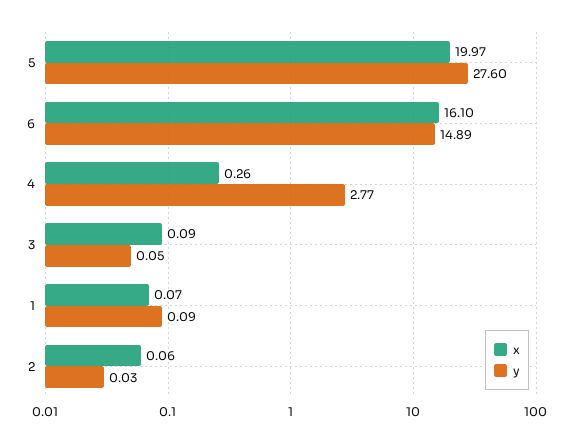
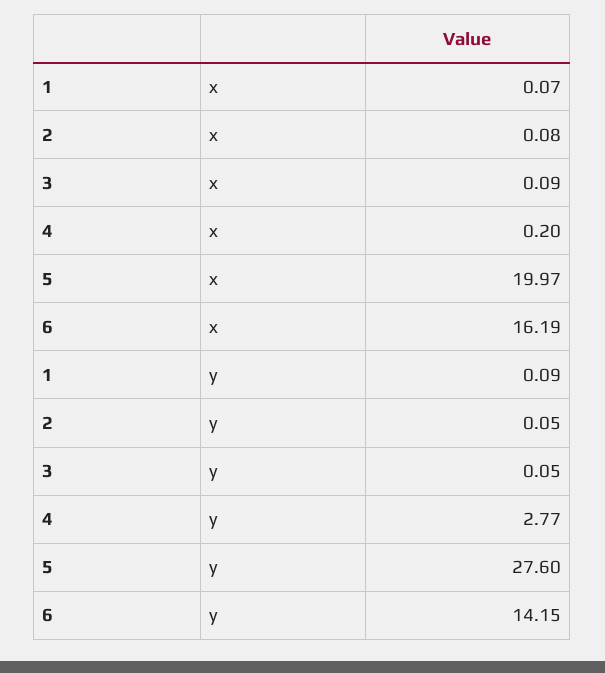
x, 6: 16.1 -> 16.19
y, 6: 14.89 -> 14.15
x, 4: 0.26 -> 0.2
x, 2: 0.06 -> 0.08
y, 2: 0.03 -> 0.05

